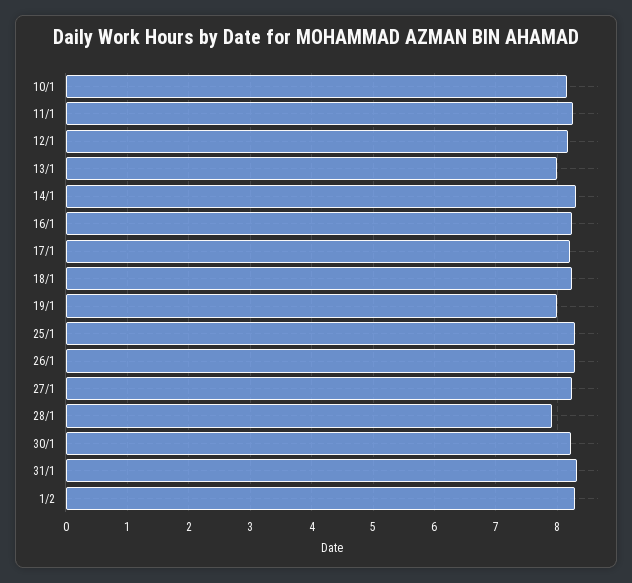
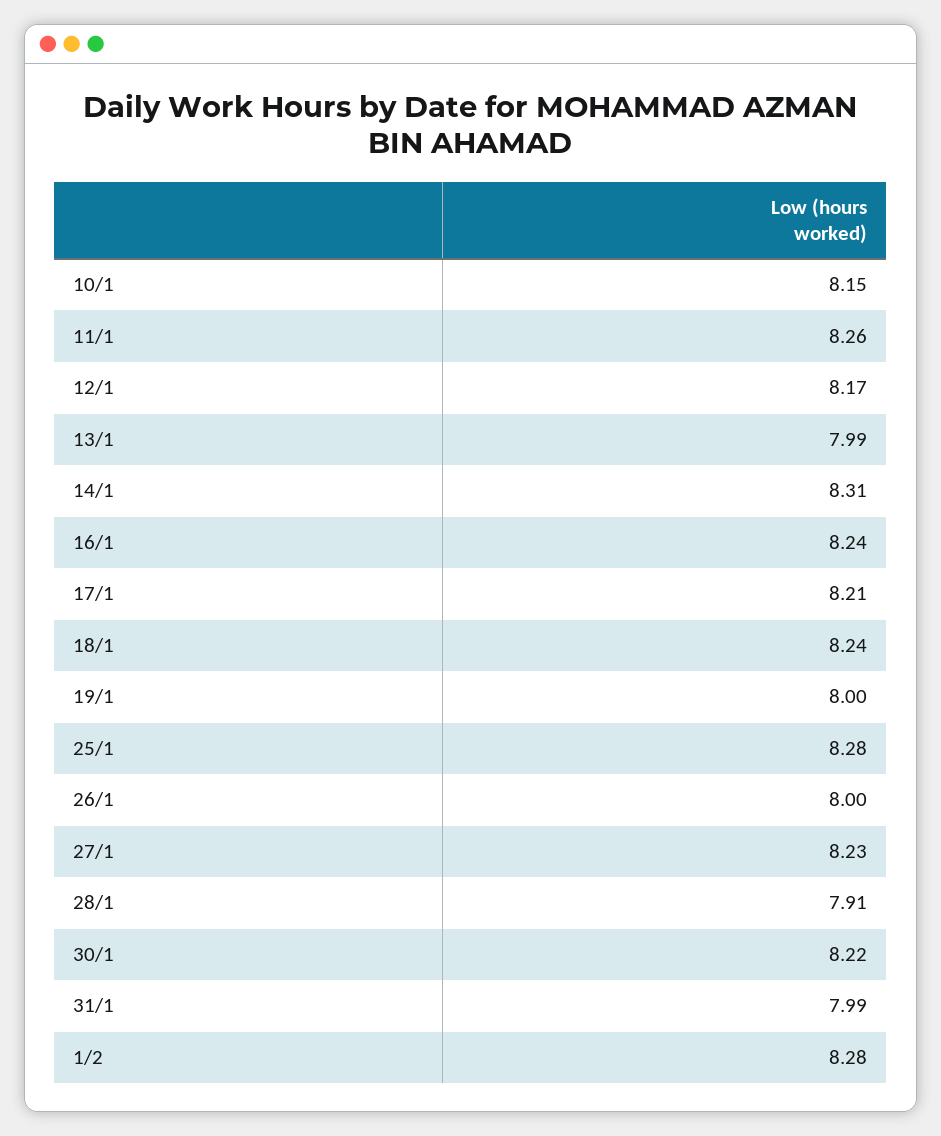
26/1: 8.3 -> 8
31/1: 8.3 -> 7.99

